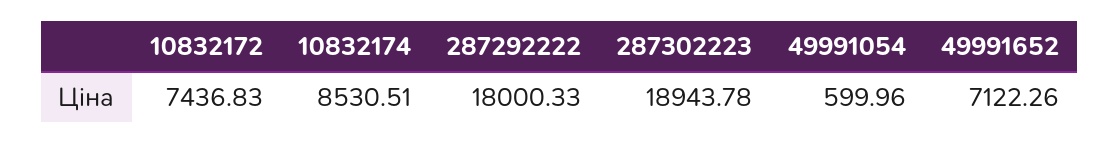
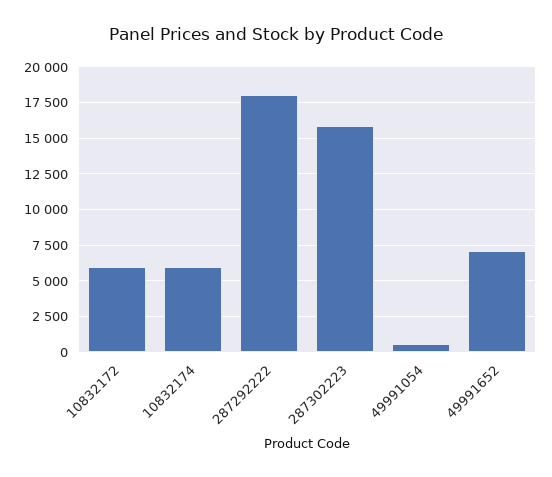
10832172: 7436.83 -> 6000
10832174: 8530.51 -> 6000
287302223: 18943.78 -> 16000

